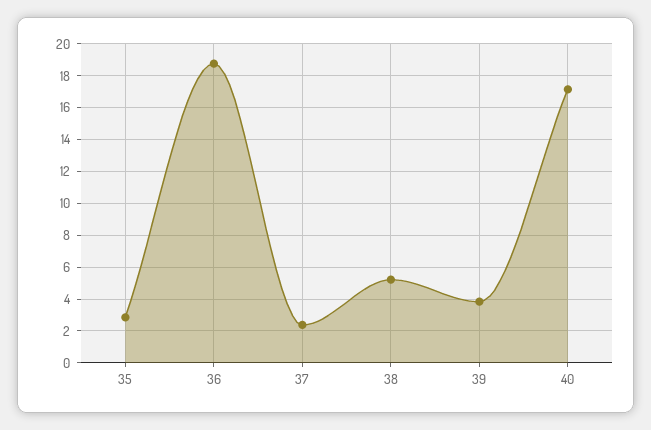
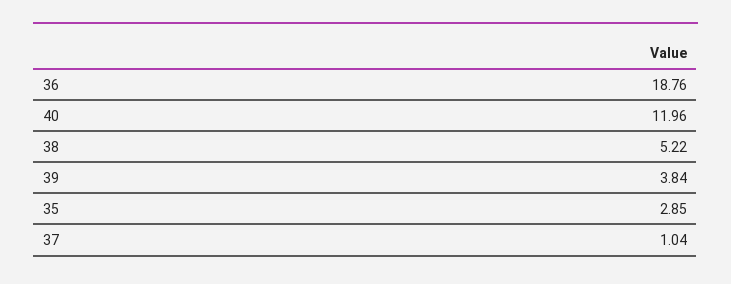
37: 2.5 -> 1.04
40: 17 -> 11.96

